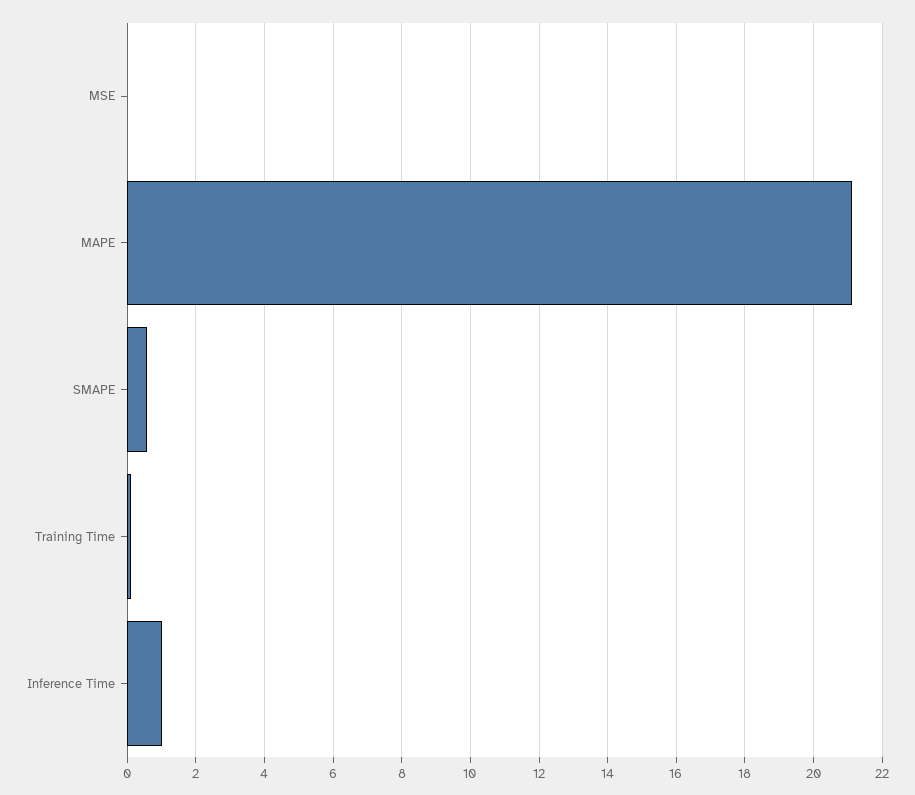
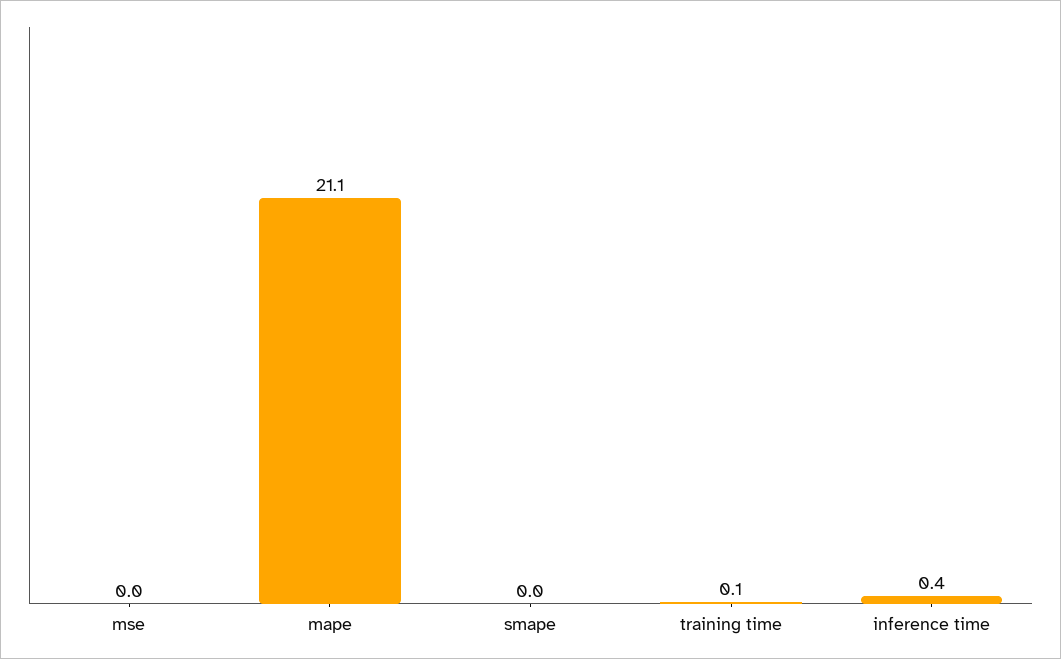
SMAPE: 0.6 -> 0
Inference Time: 1 -> 0.4

